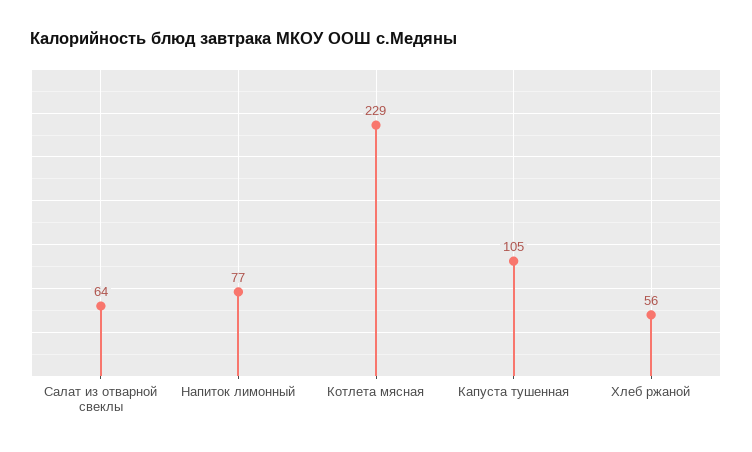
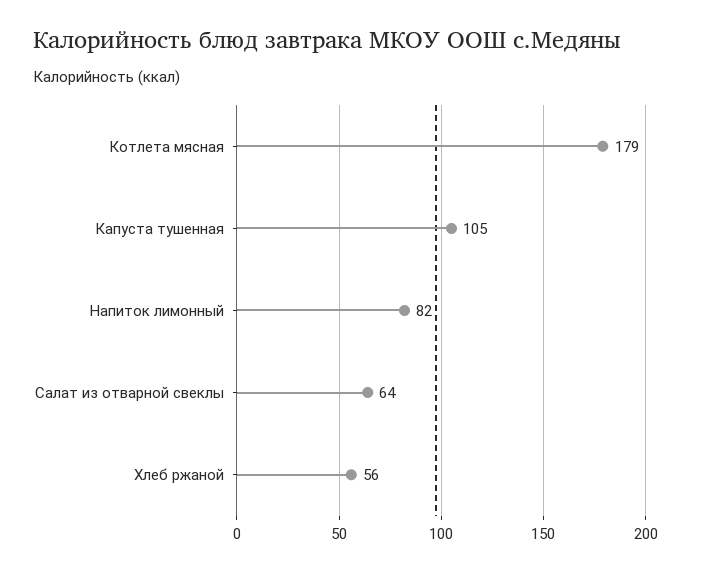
Напиток лимонный: 77 -> 82
Котлета мясная: 229 -> 179

